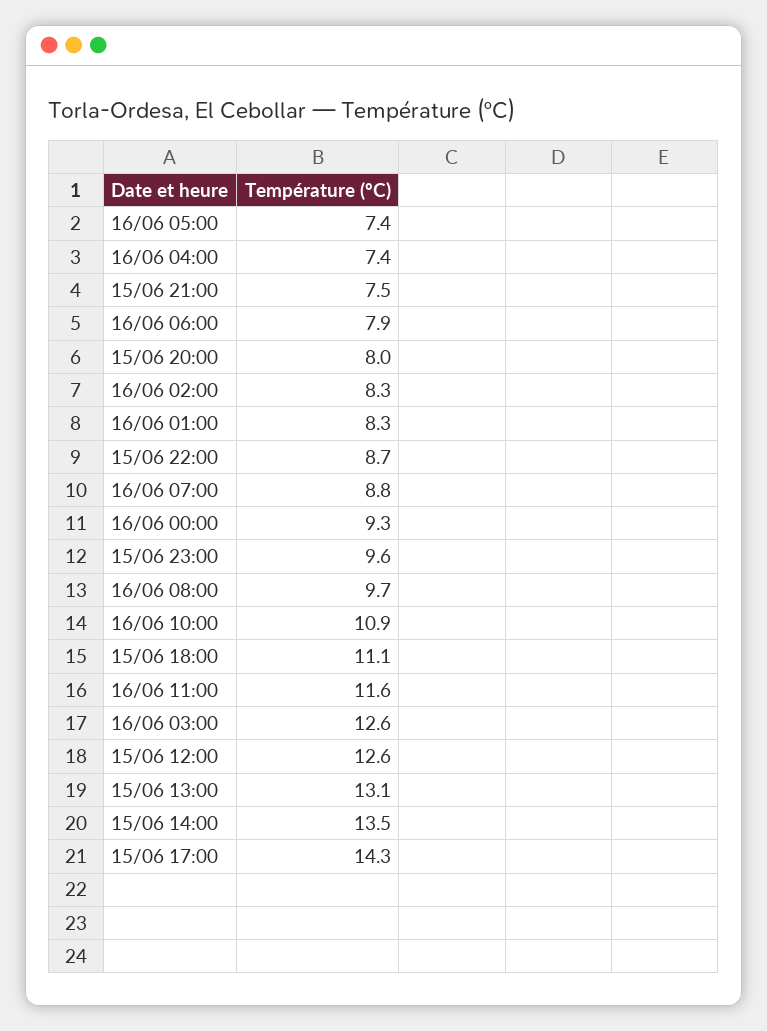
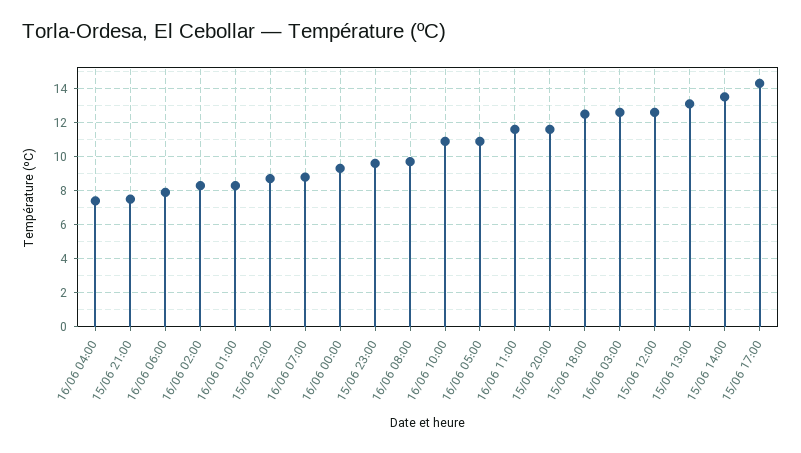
16/06 05:00: 7.4 -> 11
15/06 20:00: 8 -> 11.5
15/06 18:00: 11.1 -> 12.5

